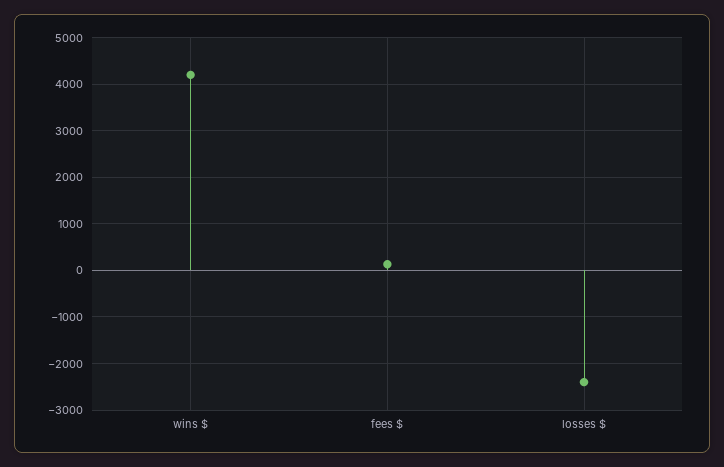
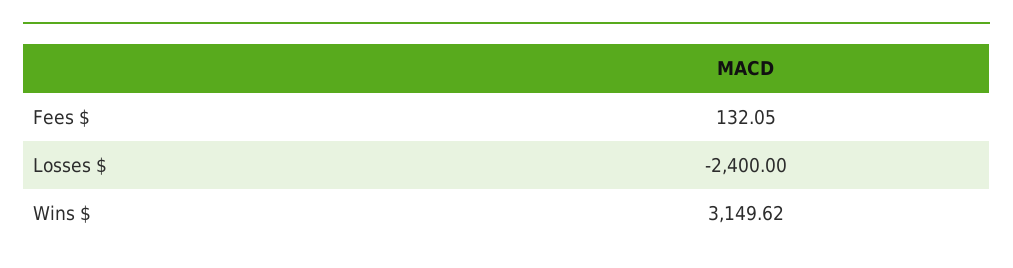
wins $: 4200 -> 3149.62

